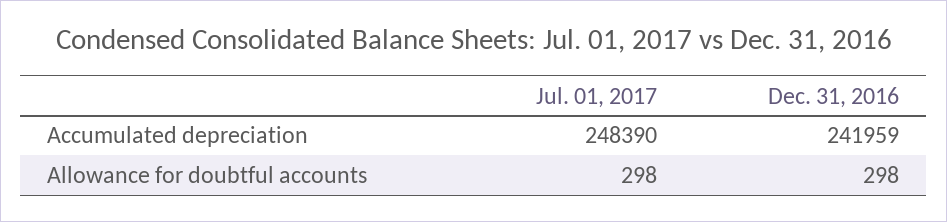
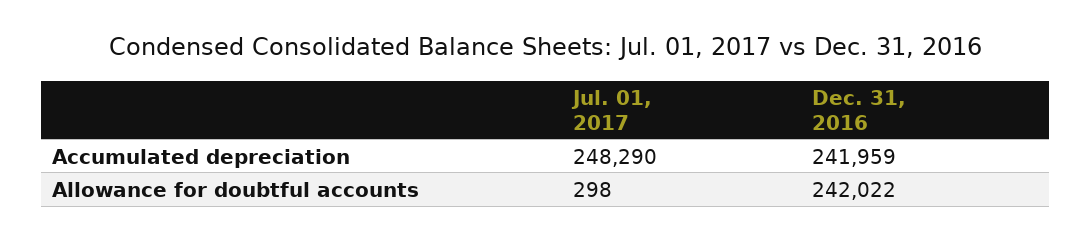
Jul. 01, 2017, Accumulated depreciation: 248390 -> 248290
Dec. 31, 2016, Allowance for doubtful accounts: 298 -> 242022

